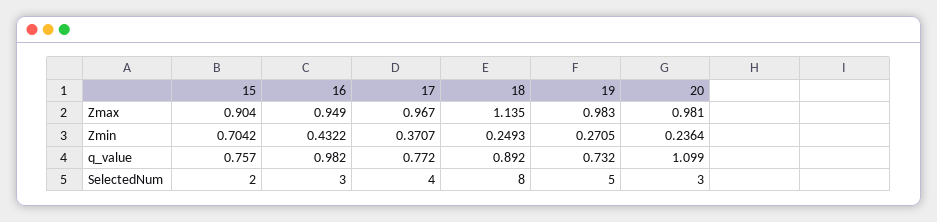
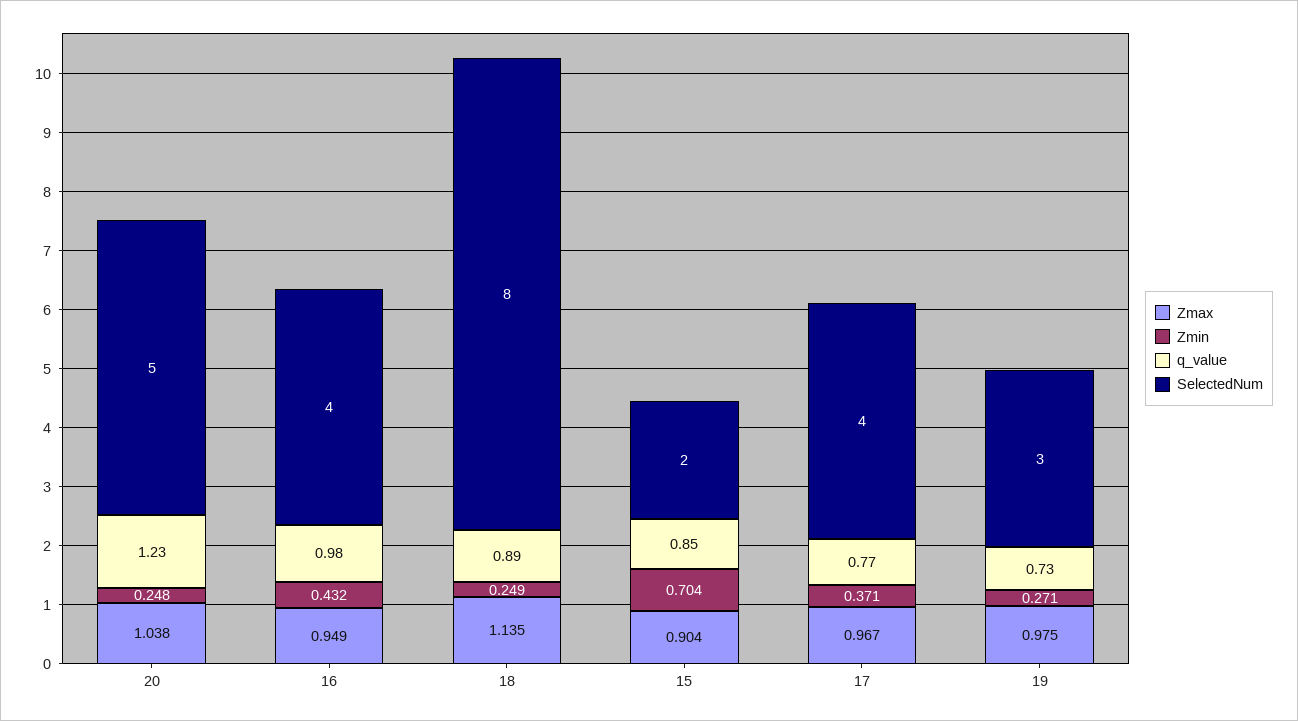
Zmax, 19: 0.983 -> 0.975
Zmax, 20: 0.981 -> 1.038
Zmin, 20: 0.2364 -> 0.248
q_value, 15: 0.757 -> 0.85
q_value, 20: 1.099 -> 1.23
SelectedNum, 16: 3 -> 4
SelectedNum, 19: 5 -> 3
SelectedNum, 20: 3 -> 5

